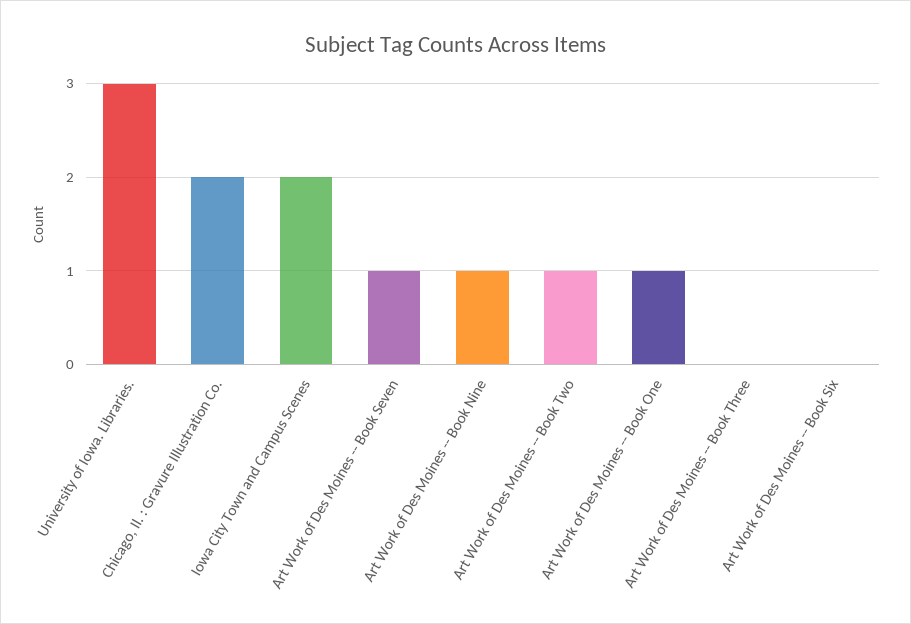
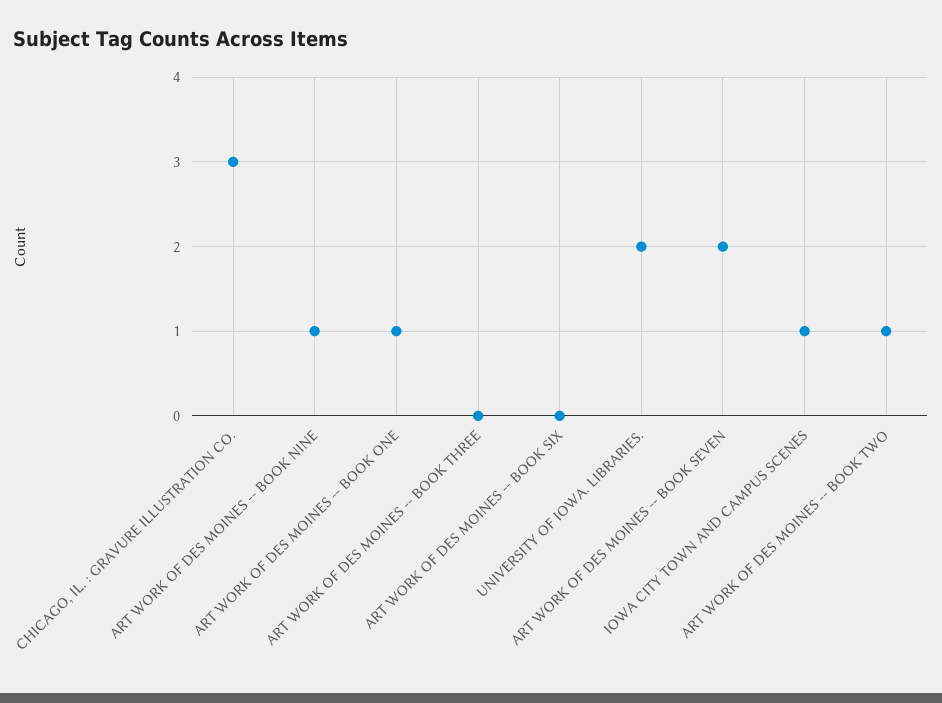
University of Iowa. Libraries.: 3 -> 2
Chicago, Il. : Gravure Illustration Co.: 2 -> 3
Iowa City Town and Campus Scenes: 2 -> 1
Art Work of Des Moines -- Book Seven: 1 -> 2

